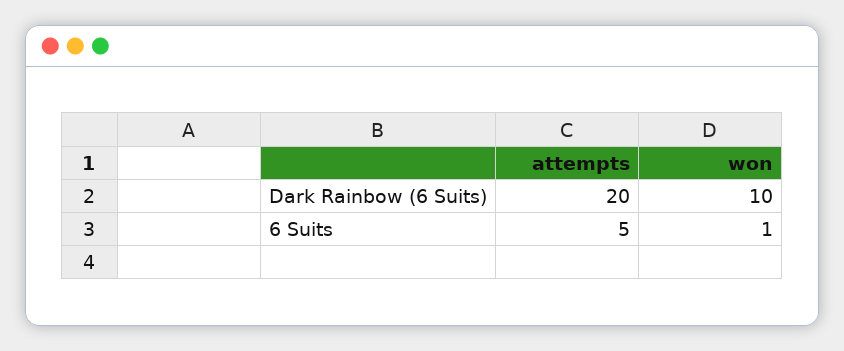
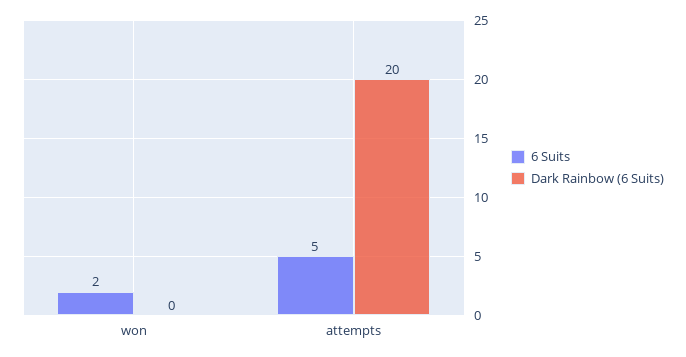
Dark Rainbow (6 Suits), won: 10 -> 0
6 Suits, won: 1 -> 2

